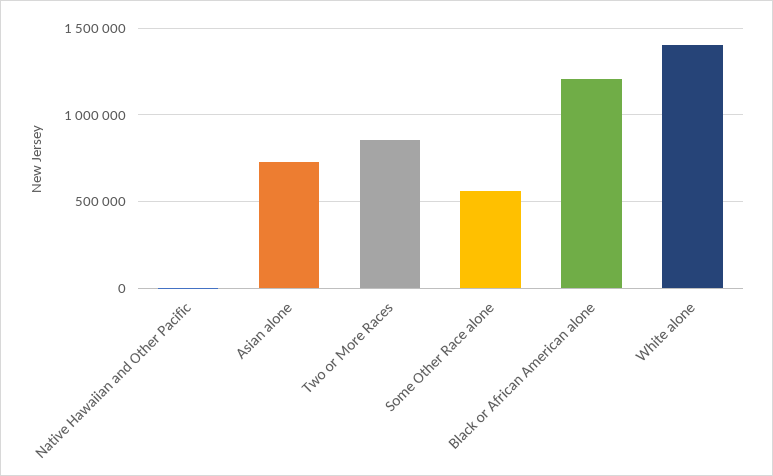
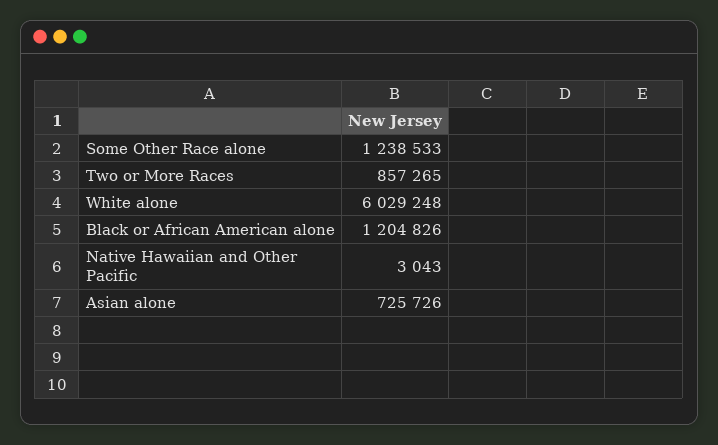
Some Other Race alone: 550000 -> 1238533
White alone: 1400000 -> 6029248

